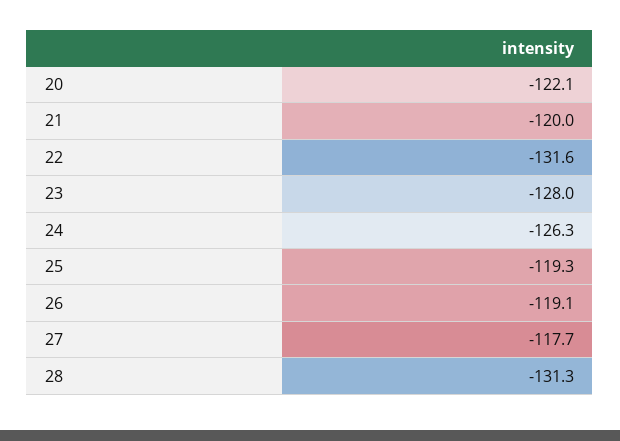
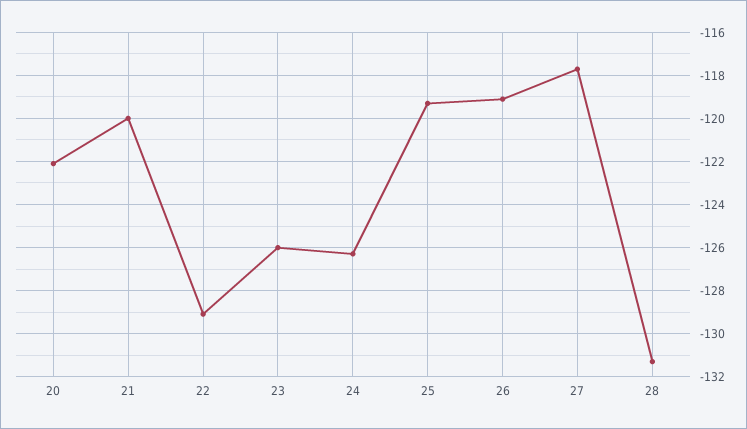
22: -131.6 -> -129
23: -128 -> -126

